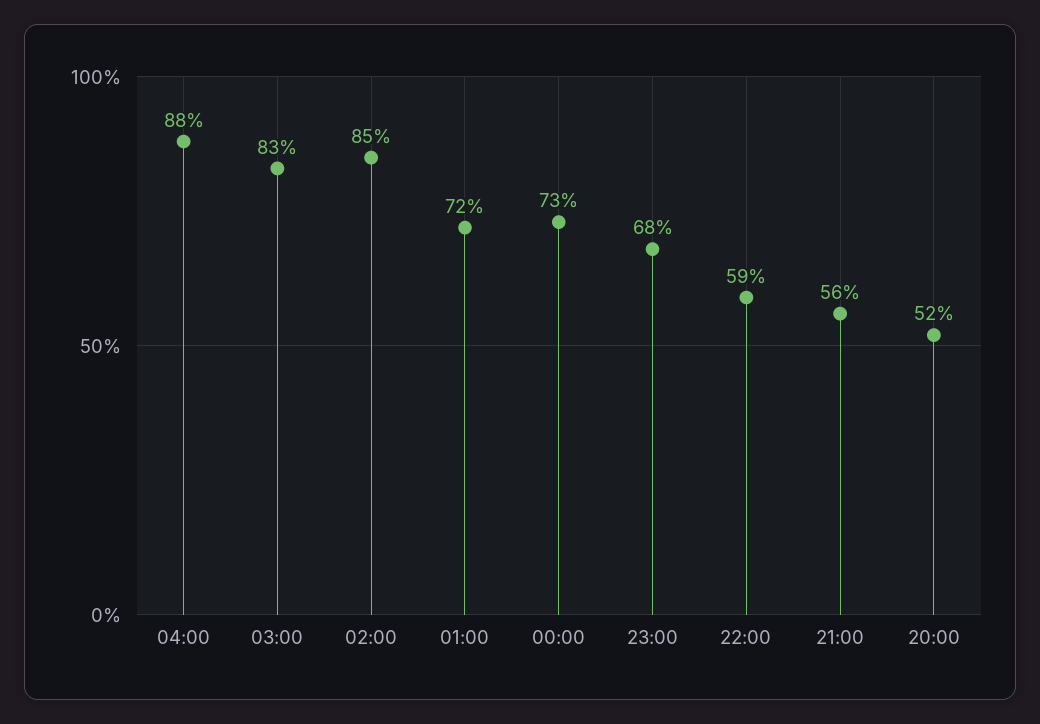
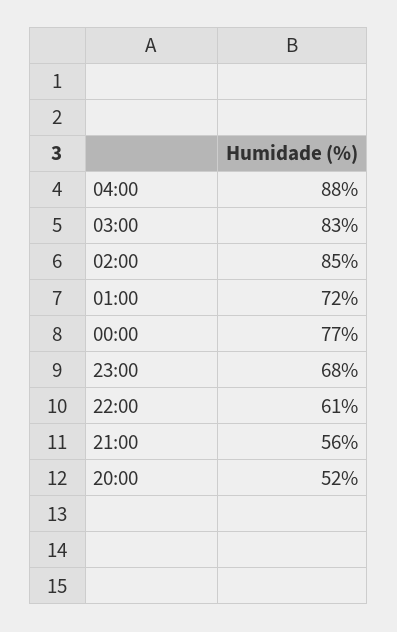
00:00: 73 -> 77
22:00: 59 -> 61

